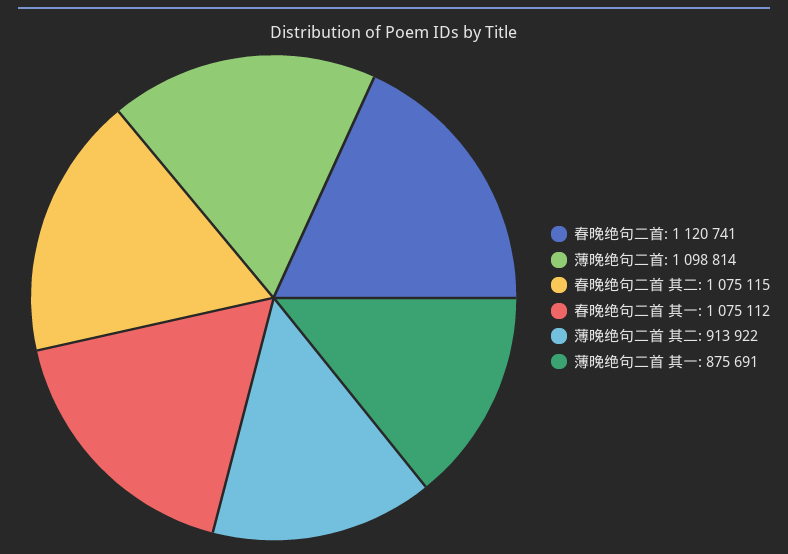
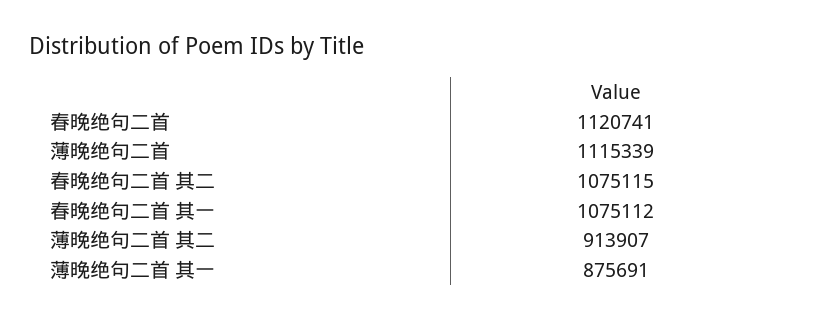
薄晚绝句二首: 1098814 -> 1115339
薄晚绝句二首 其二: 913922 -> 913907

